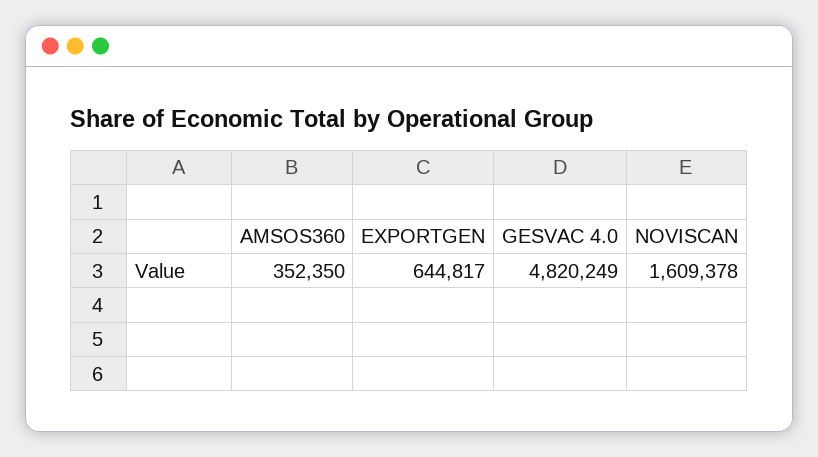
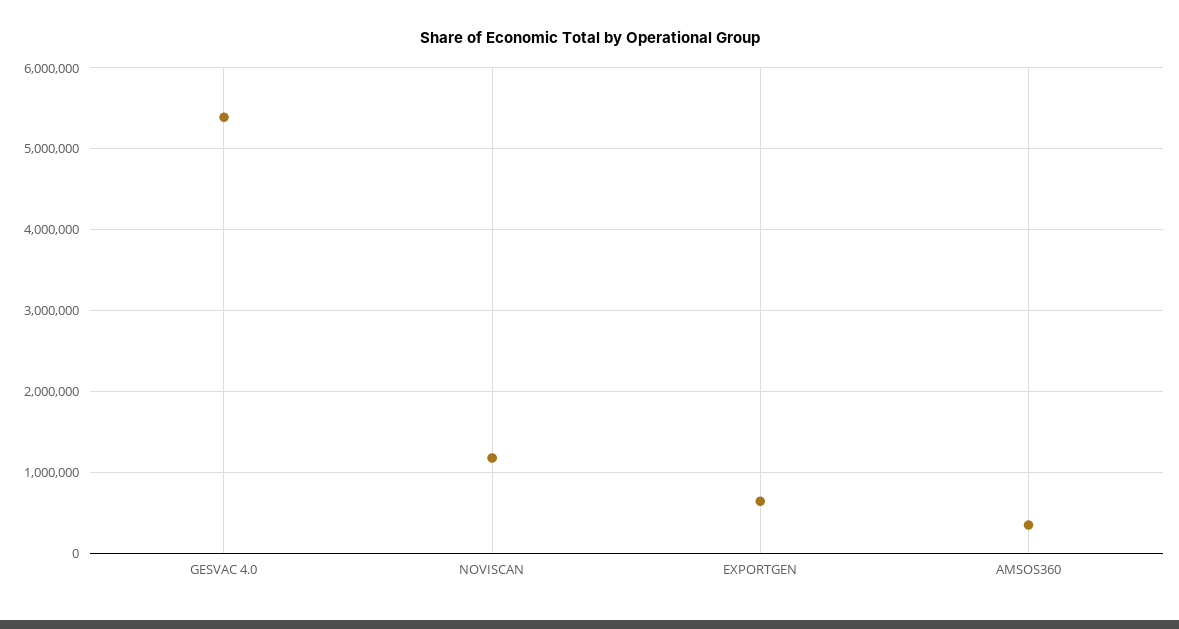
GESVAC 4.0: 4820249 -> 5400000
NOVISCAN: 1609378 -> 1200000

